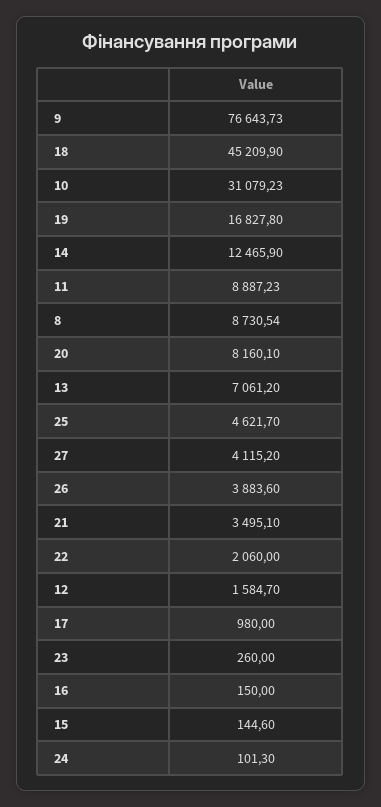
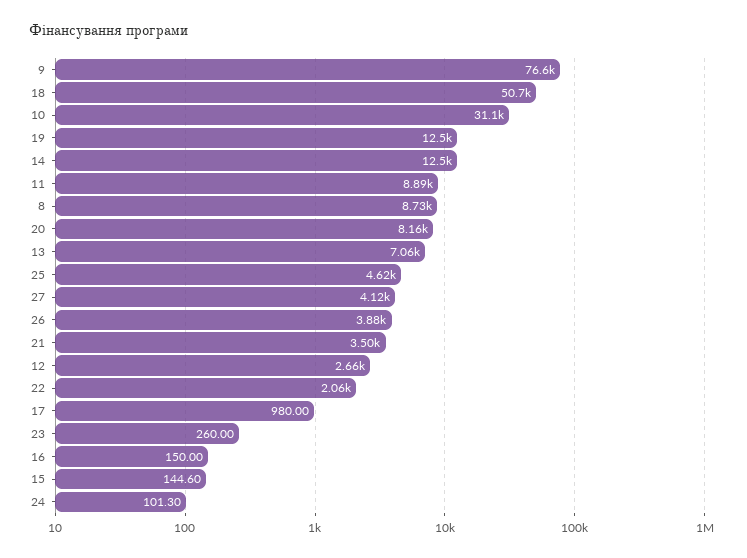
18: 45209.9 -> 50700
19: 16827.8 -> 12500
12: 1584.7 -> 2660

